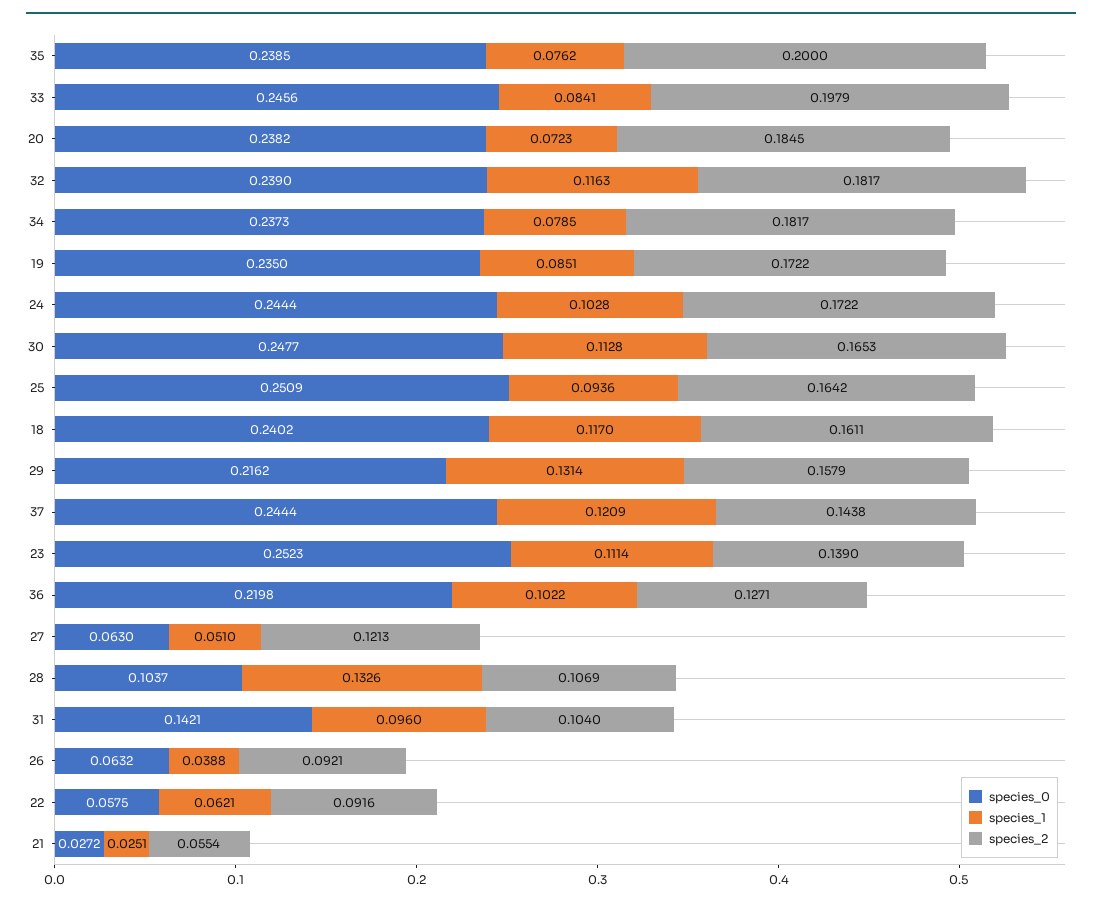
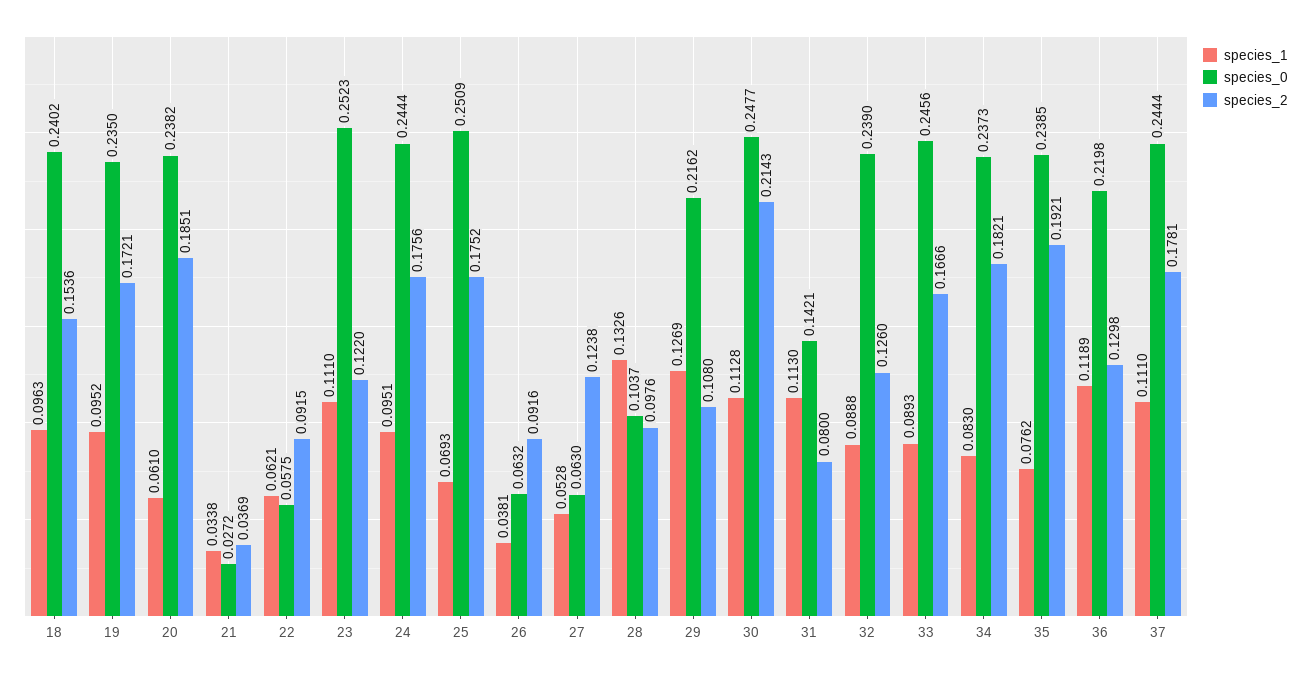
species_2, 35: 0.2 -> 0.1921
species_1, 33: 0.0841 -> 0.0893
species_2, 33: 0.1979 -> 0.1666
species_1, 20: 0.0723 -> 0.061
species_2, 20: 0.1845 -> 0.1851
species_1, 32: 0.1163 -> 0.0888
species_2, 32: 0.1817 -> 0.126
species_1, 34: 0.0785 -> 0.083
species_2, 34: 0.1817 -> 0.1821
species_1, 19: 0.0851 -> 0.0952
species_2, 19: 0.1722 -> 0.1721
species_1, 24: 0.1028 -> 0.0951
species_2, 24: 0.1722 -> 0.1756
species_2, 30: 0.1653 -> 0.2143
species_1, 25: 0.0936 -> 0.0693
species_2, 25: 0.1642 -> 0.1752
species_1, 18: 0.117 -> 0.0963
species_2, 18: 0.1611 -> 0.1536
species_1, 29: 0.1314 -> 0.1269
species_2, 29: 0.1579 -> 0.108
species_1, 37: 0.1209 -> 0.111
species_2, 37: 0.1438 -> 0.1781
species_1, 23: 0.1114 -> 0.111
species_2, 23: 0.139 -> 0.122
species_1, 36: 0.1022 -> 0.1189
species_2, 36: 0.1271 -> 0.1298
species_1, 27: 0.051 -> 0.0528
species_2, 27: 0.1213 -> 0.1238
species_2, 28: 0.1069 -> 0.0976
species_1, 31: 0.096 -> 0.113
species_2, 31: 0.104 -> 0.08
species_1, 26: 0.0388 -> 0.0381
species_2, 26: 0.0921 -> 0.0916
species_2, 22: 0.0916 -> 0.0915
species_1, 21: 0.0251 -> 0.0338
species_2, 21: 0.0554 -> 0.0369

